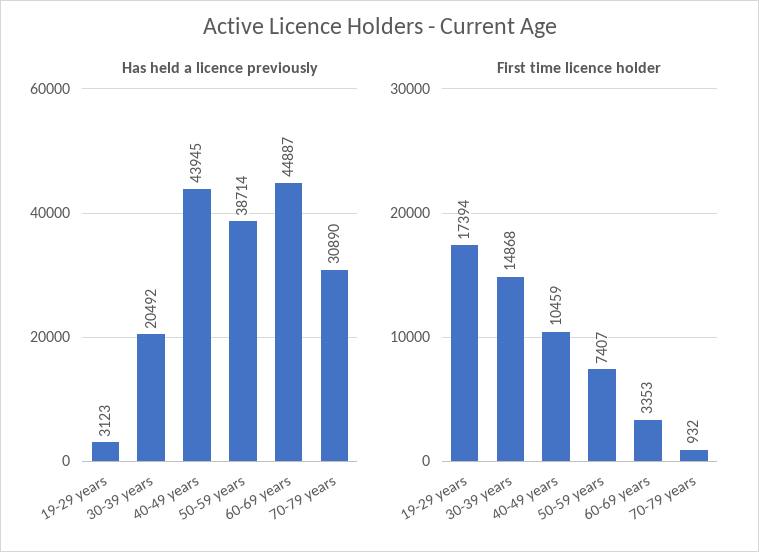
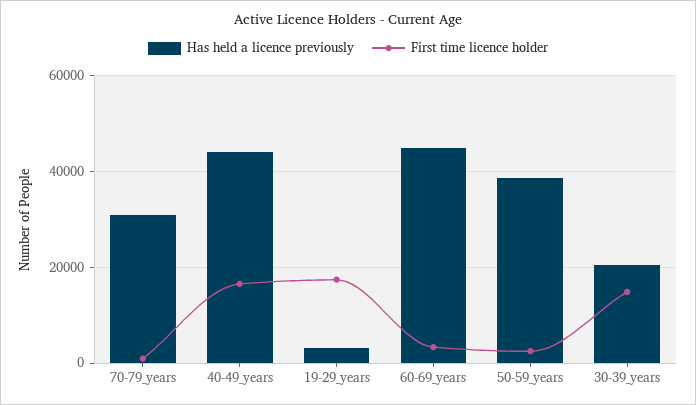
First time licence holder, 40-49 years: 10459 -> 16000
First time licence holder, 50-59 years: 7407 -> 2000

